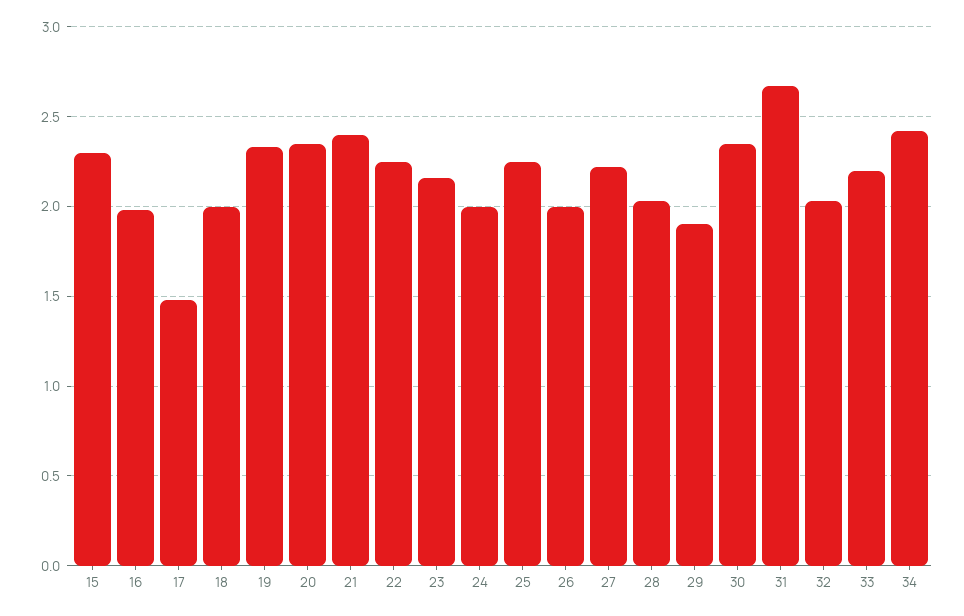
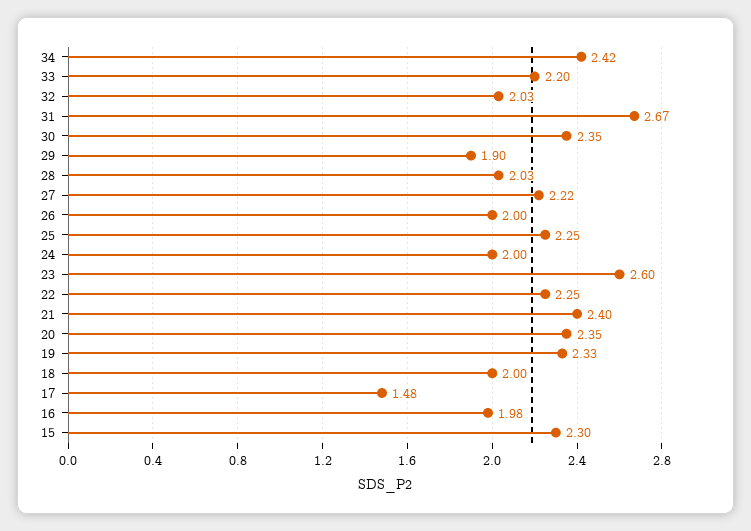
23: 2.15 -> 2.6

